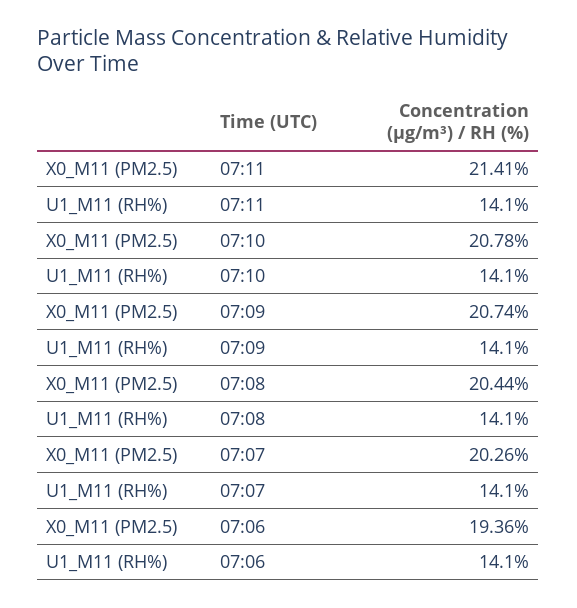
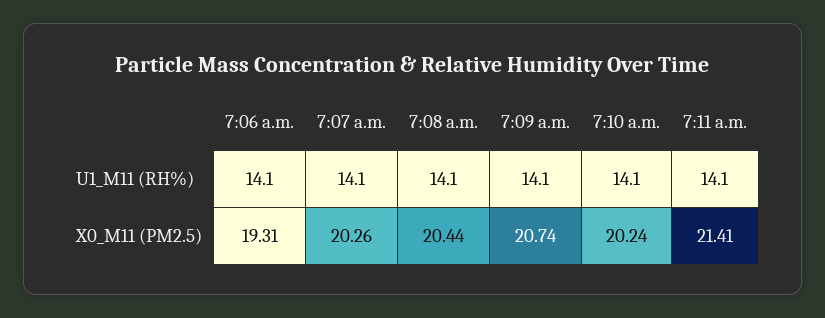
X0_M11 (PM2.5), 07:10: 20.78 -> 20.24
X0_M11 (PM2.5), 07:06: 19.36 -> 19.31

